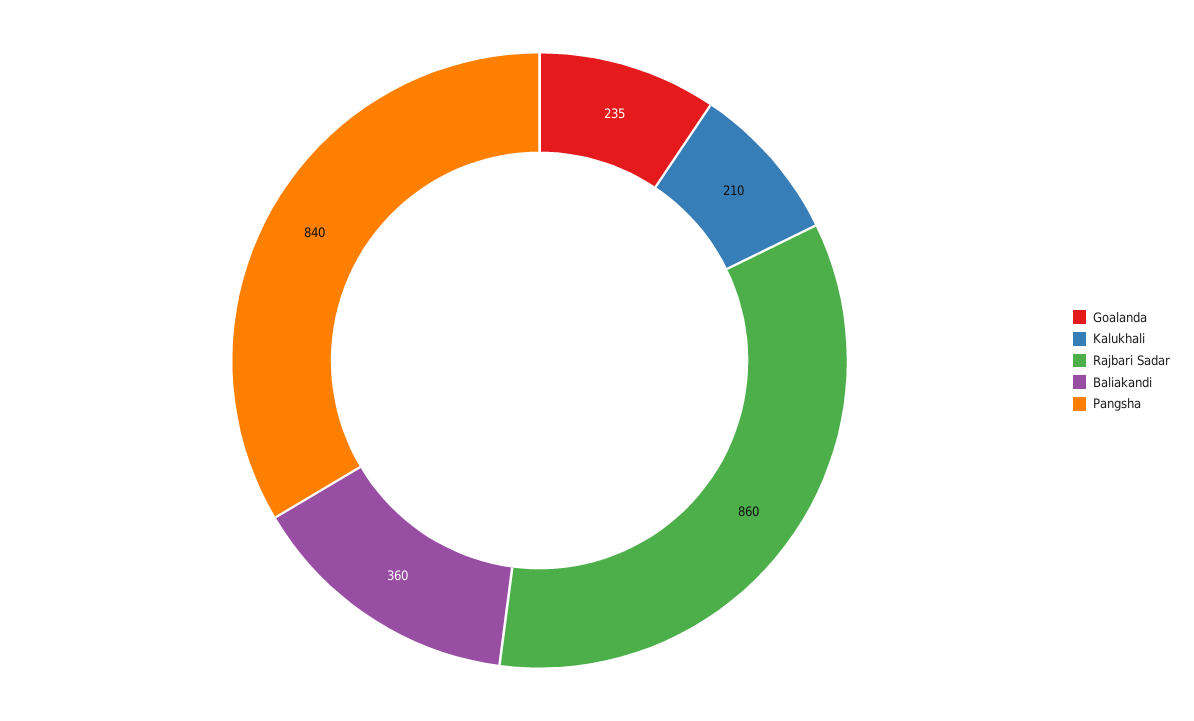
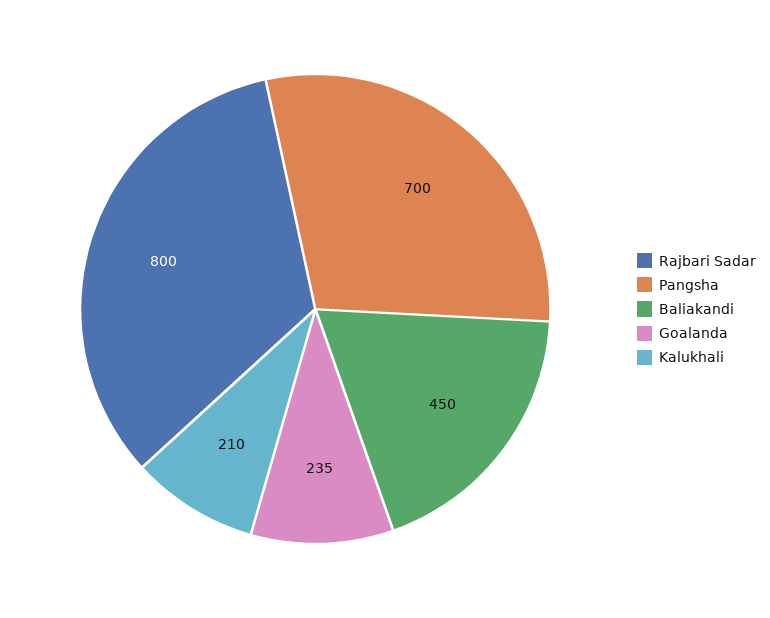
Rajbari Sadar: 860 -> 800
Baliakandi: 360 -> 450
Pangsha: 840 -> 700

